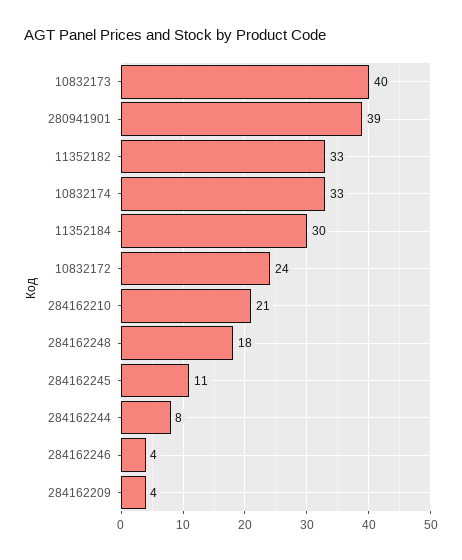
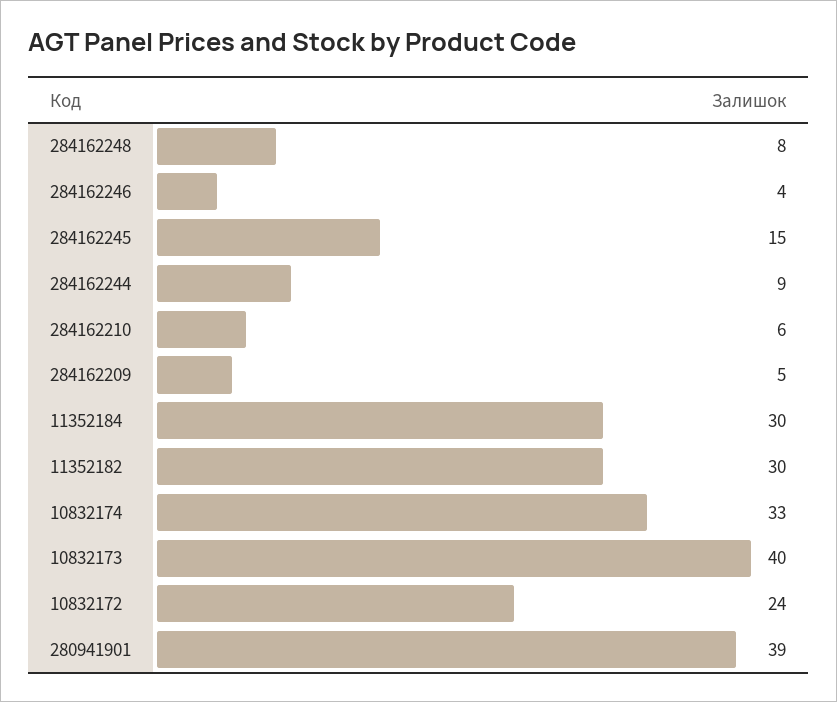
11352182: 33 -> 30
284162210: 21 -> 6
284162248: 18 -> 8
284162245: 11 -> 15
284162244: 8 -> 9
284162209: 4 -> 5

